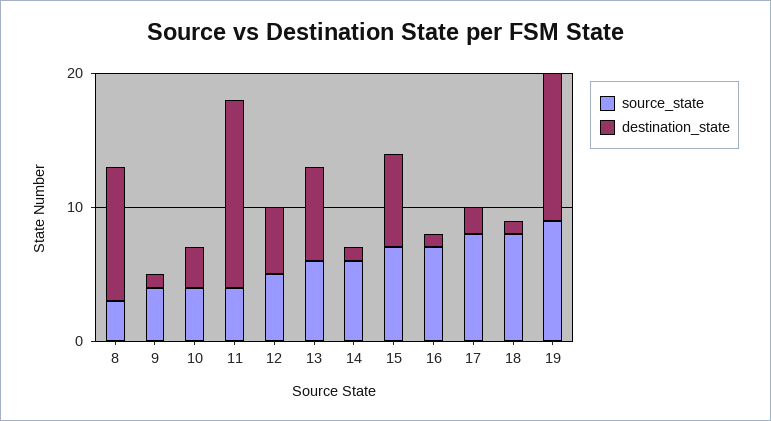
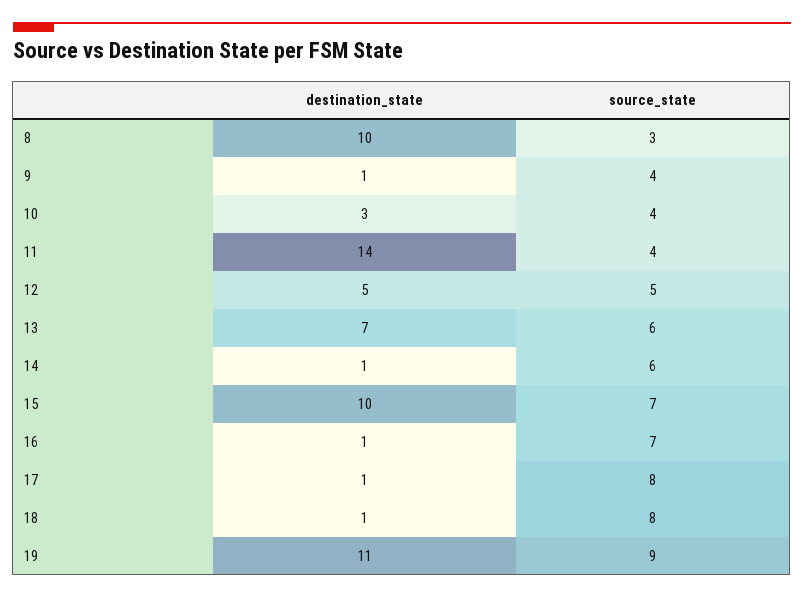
destination_state, 15: 7 -> 10
destination_state, 17: 2 -> 1

